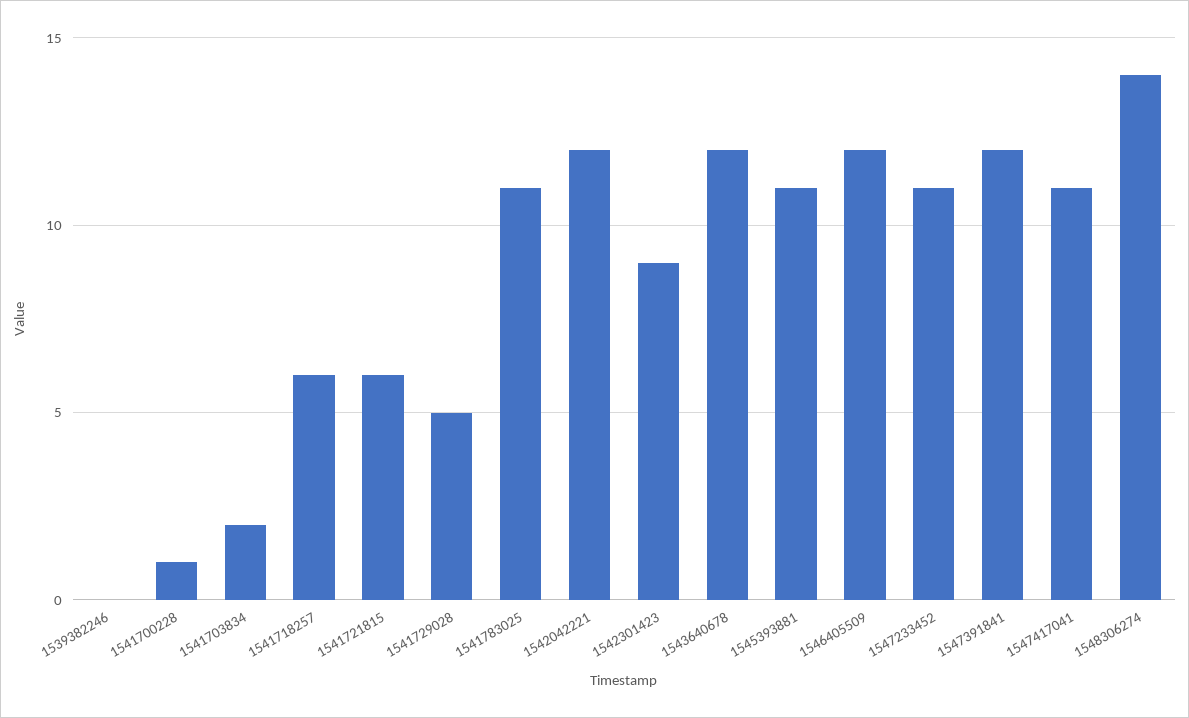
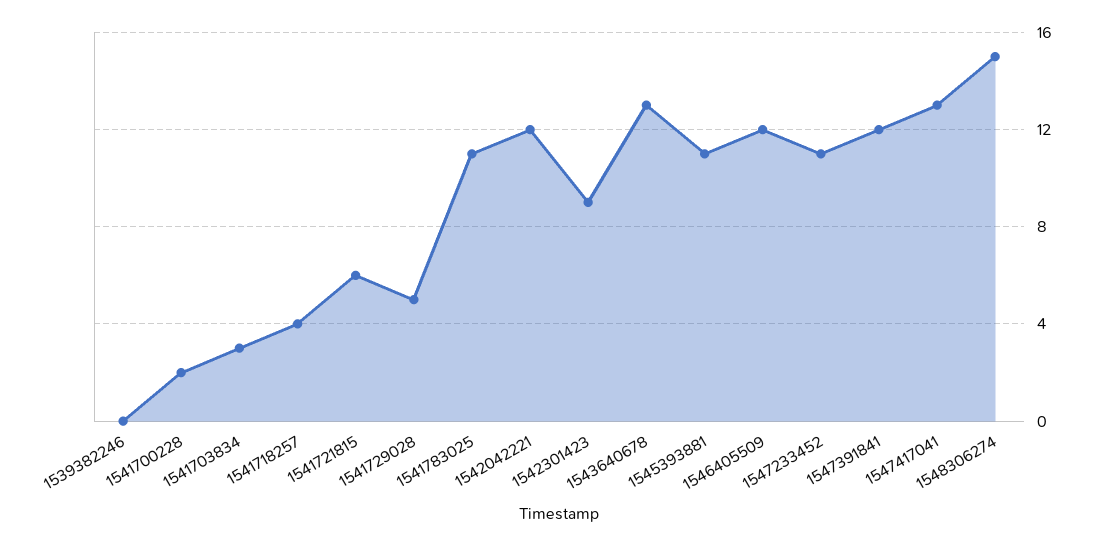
1541700228: 1 -> 2
1541703834: 2 -> 3
1541718257: 6 -> 4
1543640678: 12 -> 13
1547417041: 11 -> 13
1548306274: 14 -> 15

